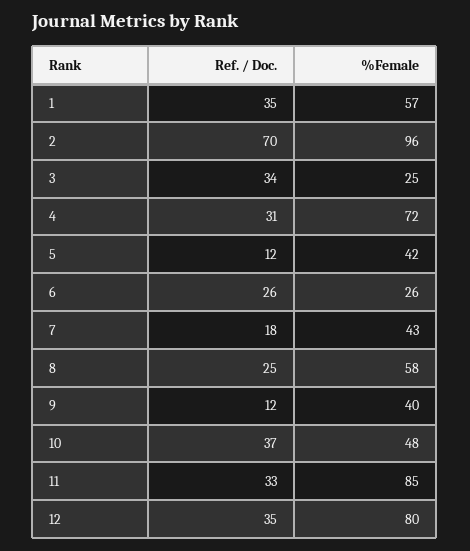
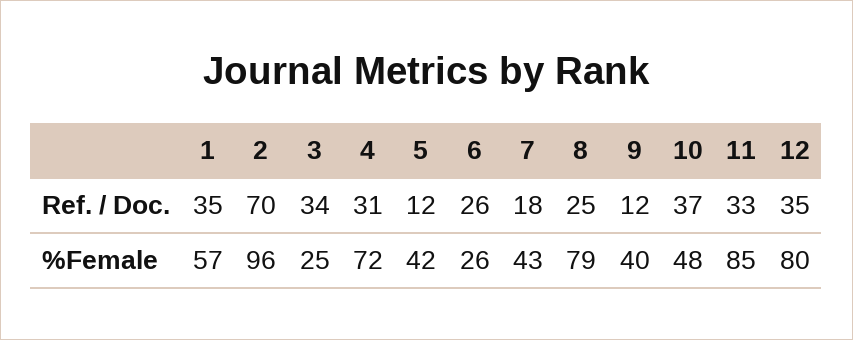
%Female, 8: 58 -> 79

